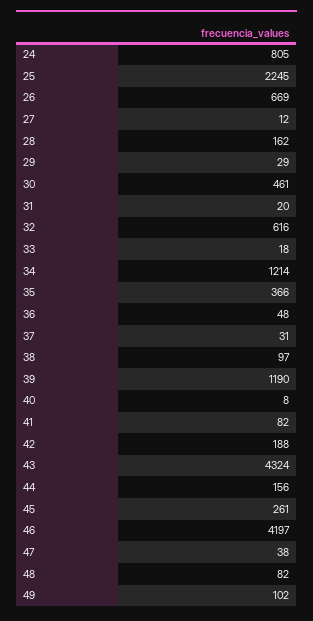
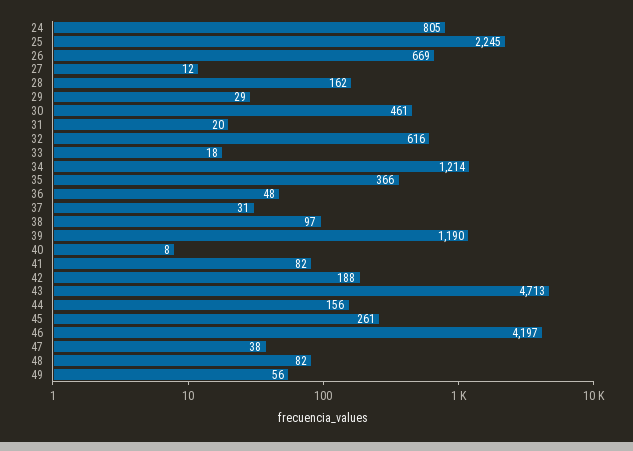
43: 4324 -> 4713
49: 102 -> 56

